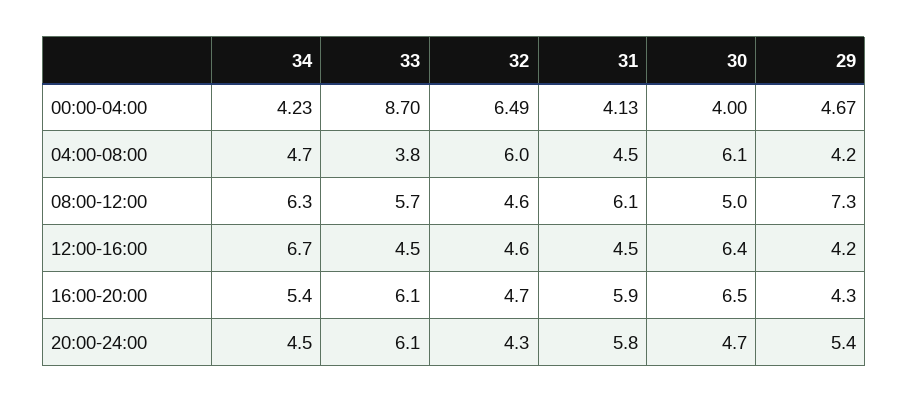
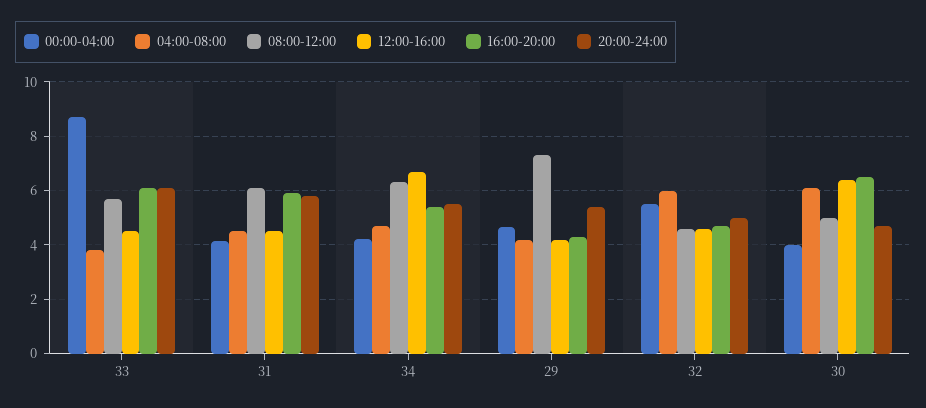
00:00-04:00, 32: 6.49 -> 5.5
20:00-24:00, 34: 4.5 -> 5.5
20:00-24:00, 32: 4.3 -> 5

